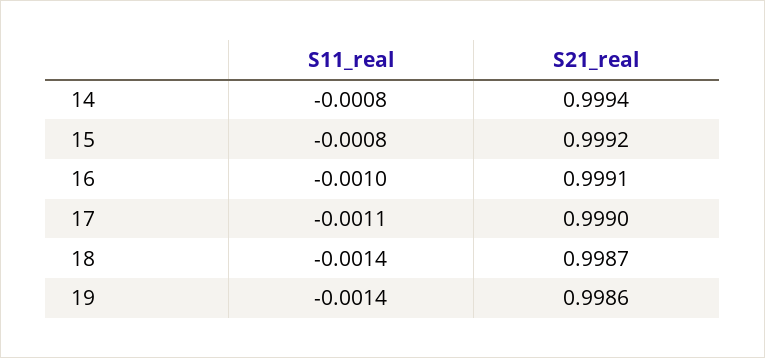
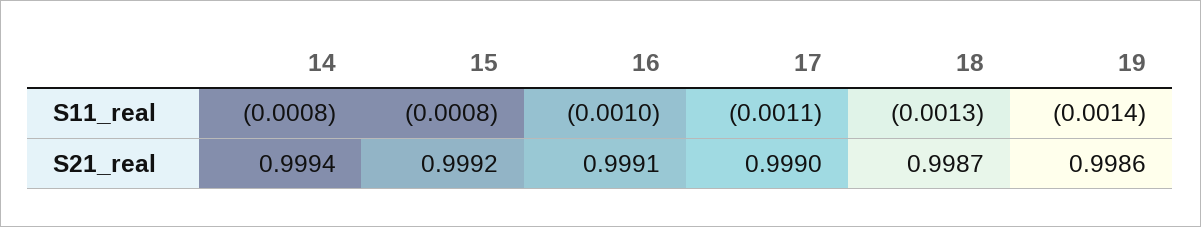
S11_real, 18: -0.0014 -> -0.0013

